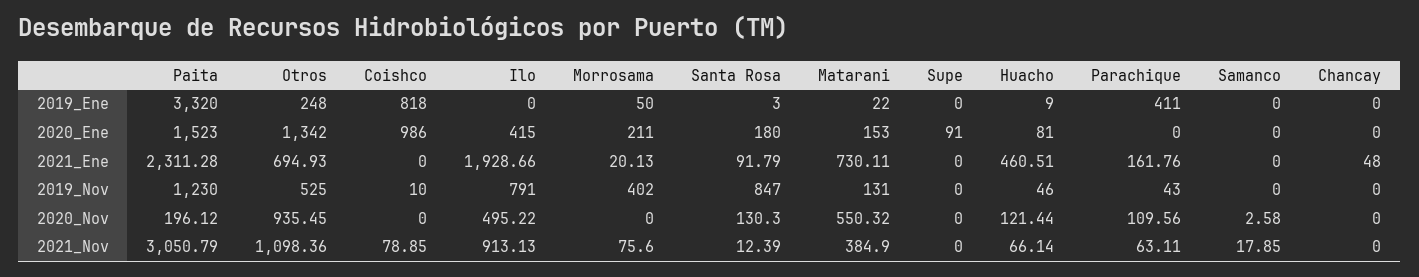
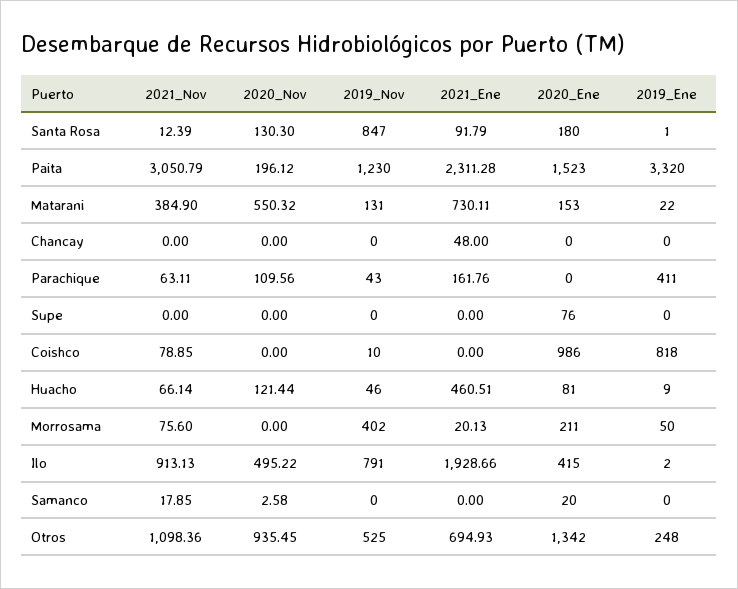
Ilo, 2019_Ene: 0 -> 2
Santa Rosa, 2019_Ene: 3 -> 1
Supe, 2020_Ene: 91 -> 76
Samanco, 2020_Ene: 0 -> 20

